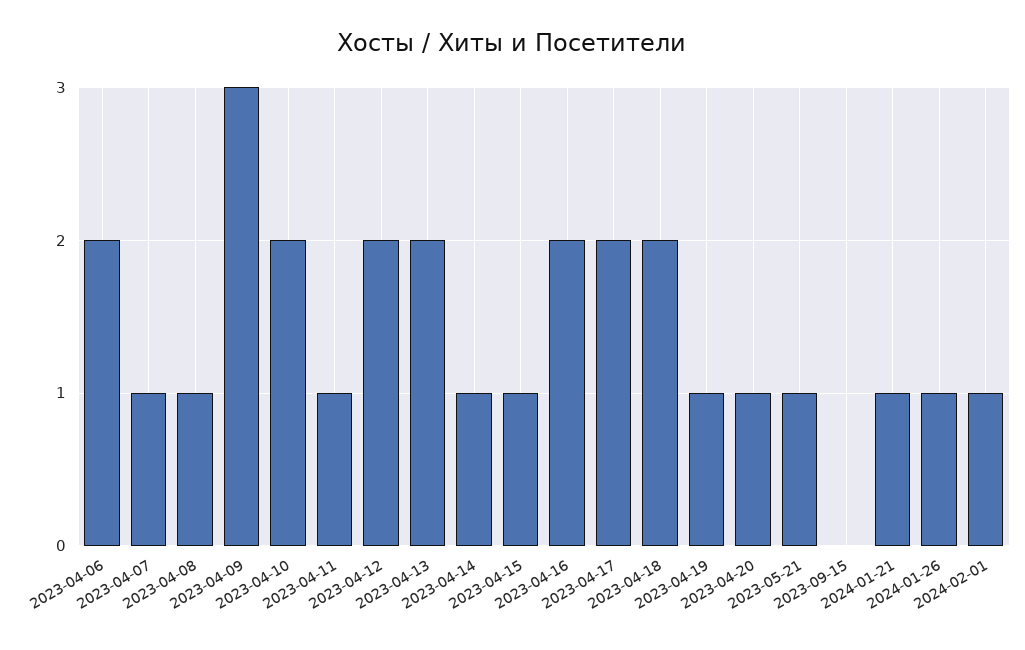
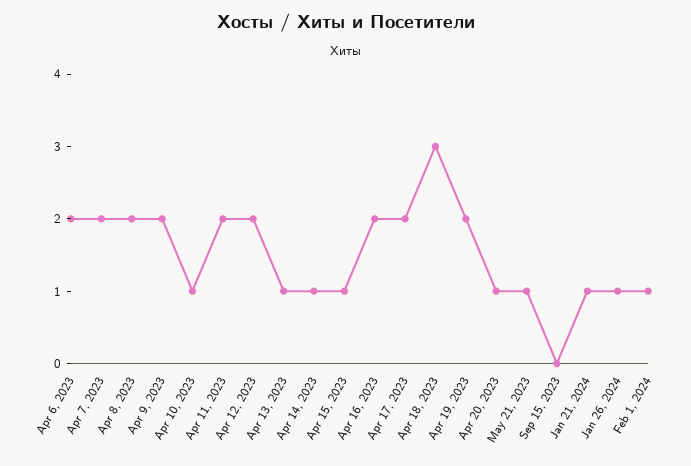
2023-04-07: 1 -> 2
2023-04-08: 1 -> 2
2023-04-09: 3 -> 2
2023-04-10: 2 -> 1
2023-04-11: 1 -> 2
2023-04-13: 2 -> 1
2023-04-18: 2 -> 3
2023-04-19: 1 -> 2

